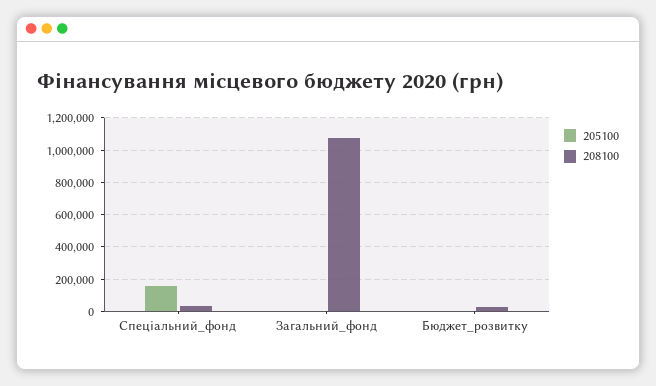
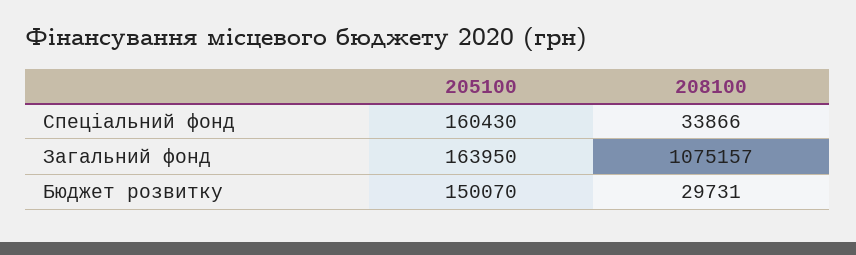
205100, Загальний_фонд: 0 -> 163950
205100, Бюджет_розвитку: 0 -> 150070

